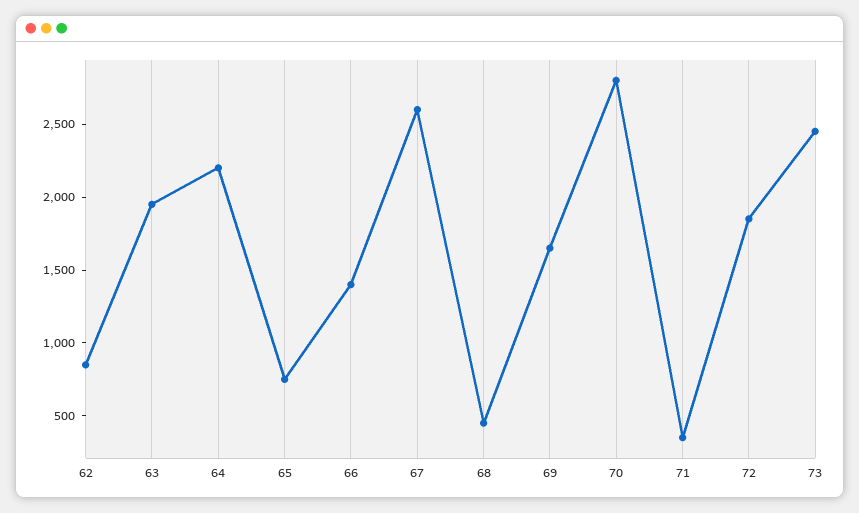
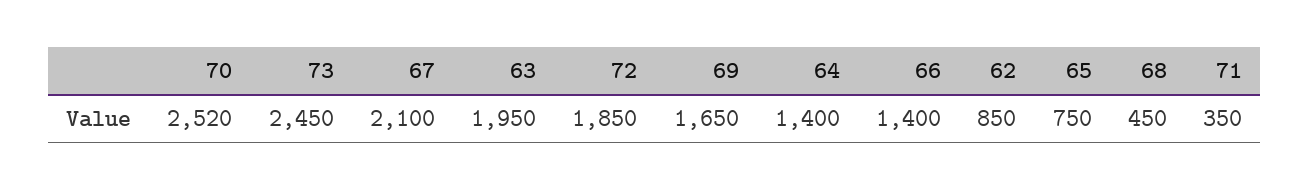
64: 2200 -> 1400
67: 2600 -> 2100
70: 2800 -> 2520

